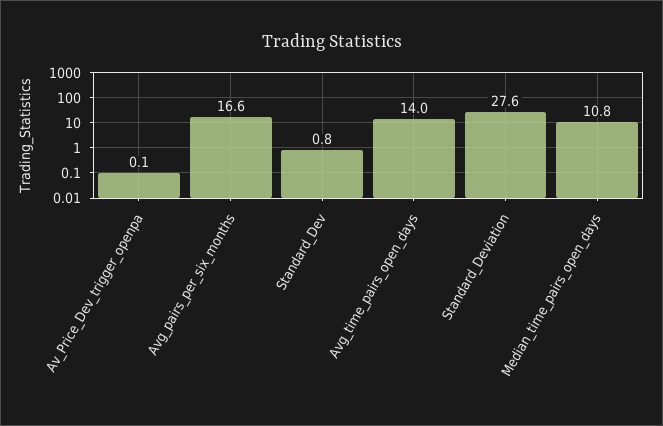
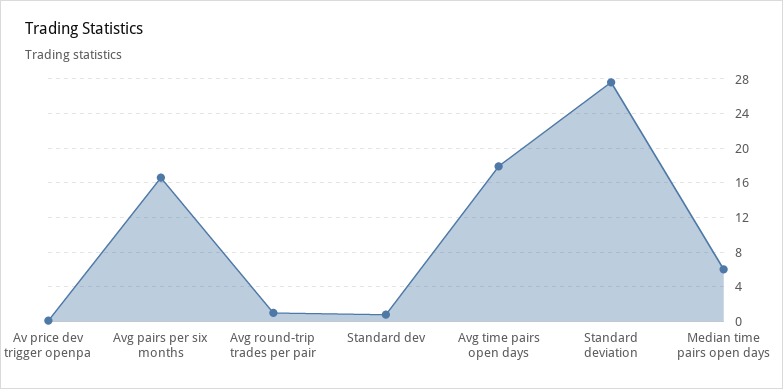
Avg_time_pairs_open_days: 14 -> 18
Median_time_pairs_open_days: 10.8 -> 6
Avg round-trip trades per pair: none -> 1

